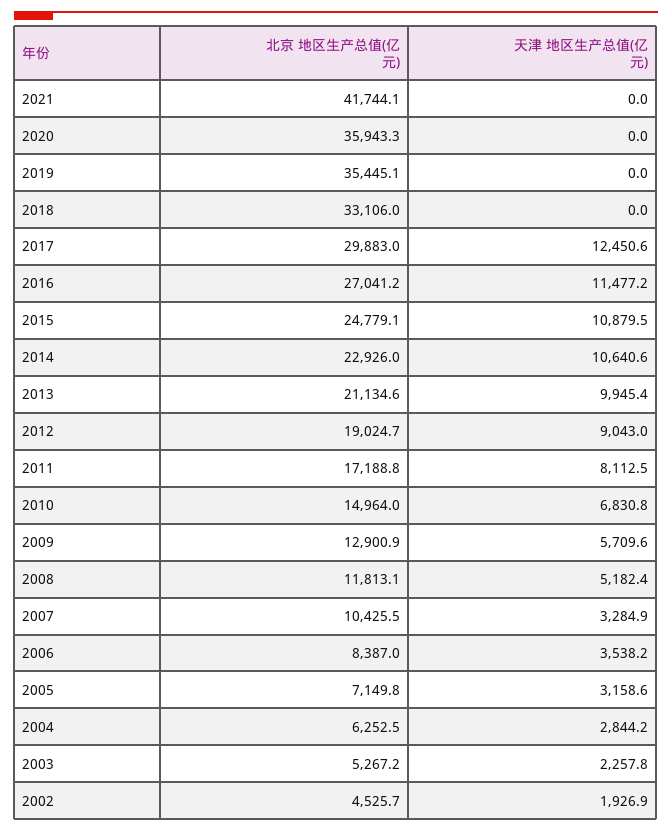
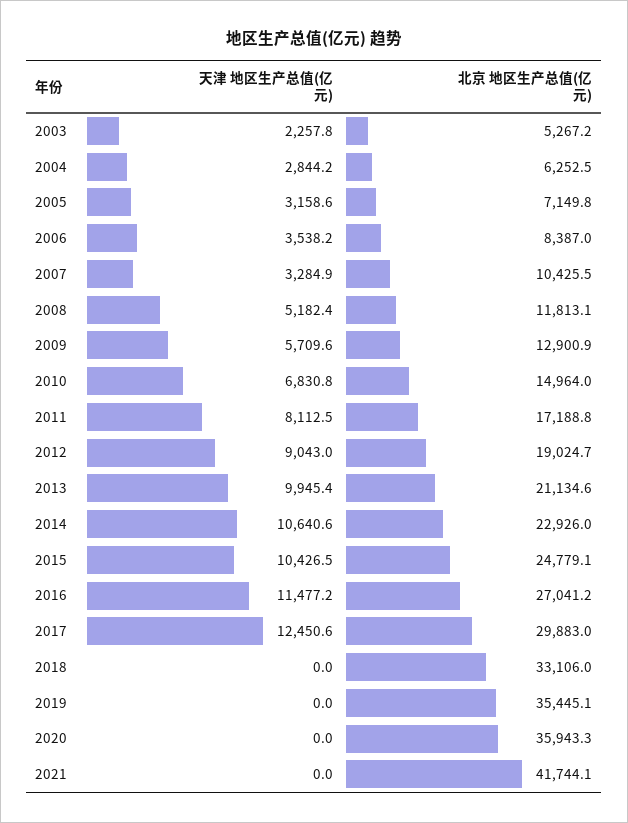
天津 地区生产总值(亿元), 2015: 10879.5 -> 10426.5
北京 地区生产总值(亿元), 2002: 4525.7 -> none
天津 地区生产总值(亿元), 2002: 1926.9 -> none

